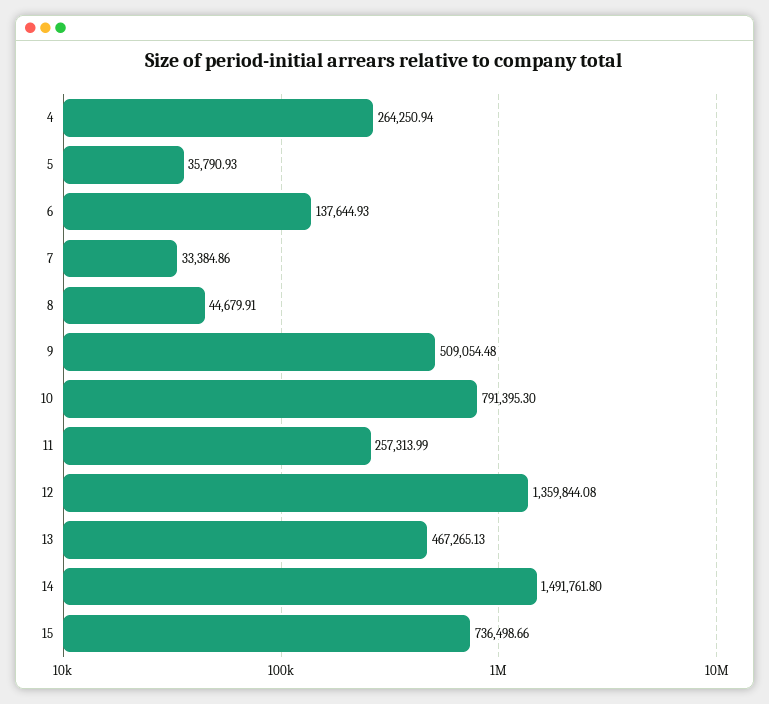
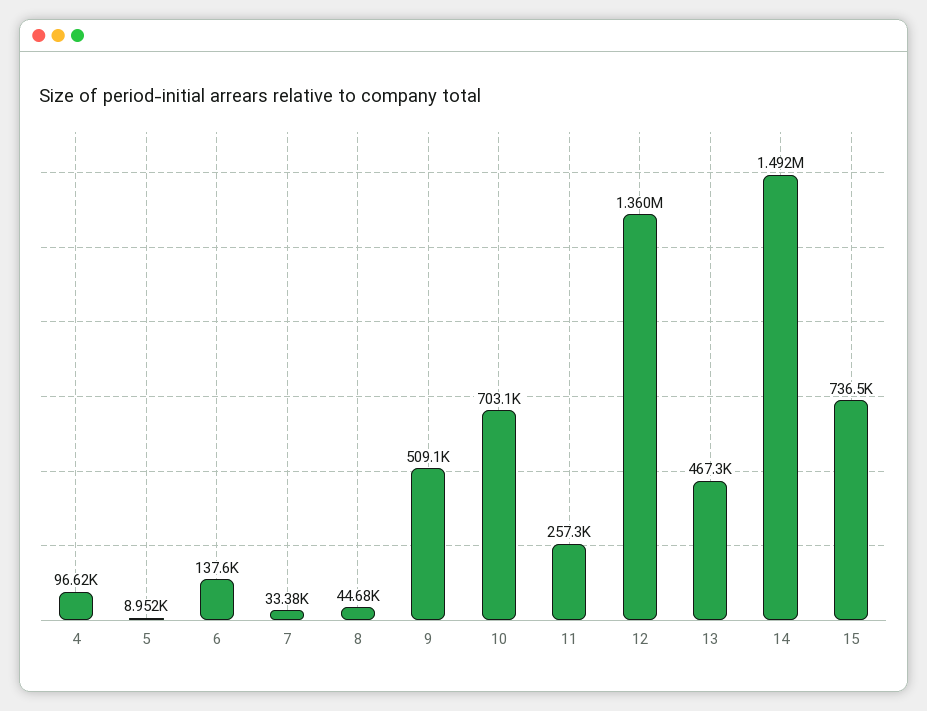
4: 264250.94 -> 96620
5: 35790.93 -> 8952
10: 791395.3 -> 703100

